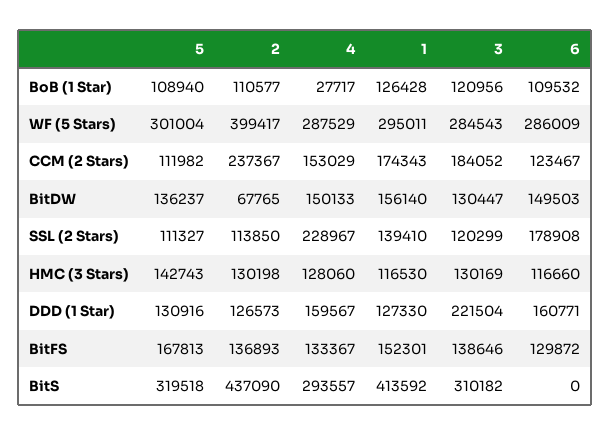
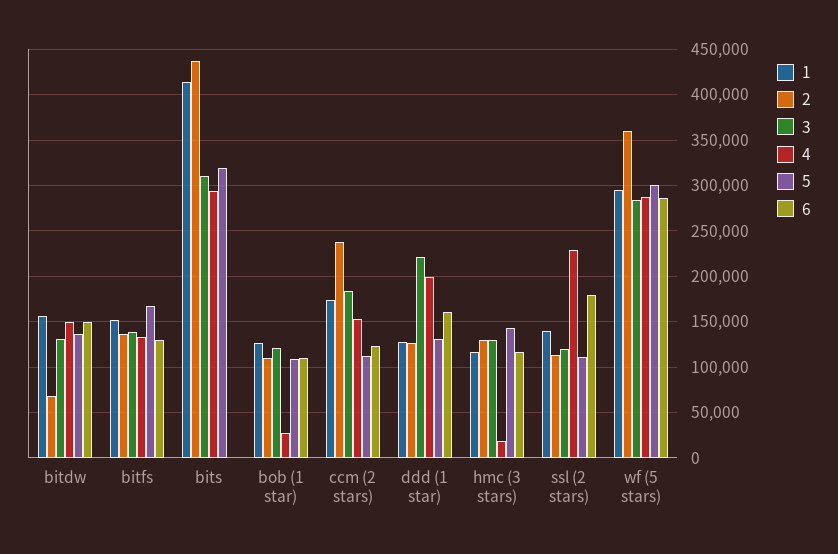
2, WF (5 Stars): 399417 -> 360000
4, HMC (3 Stars): 128060 -> 20000
4, DDD (1 Star): 159567 -> 200000

